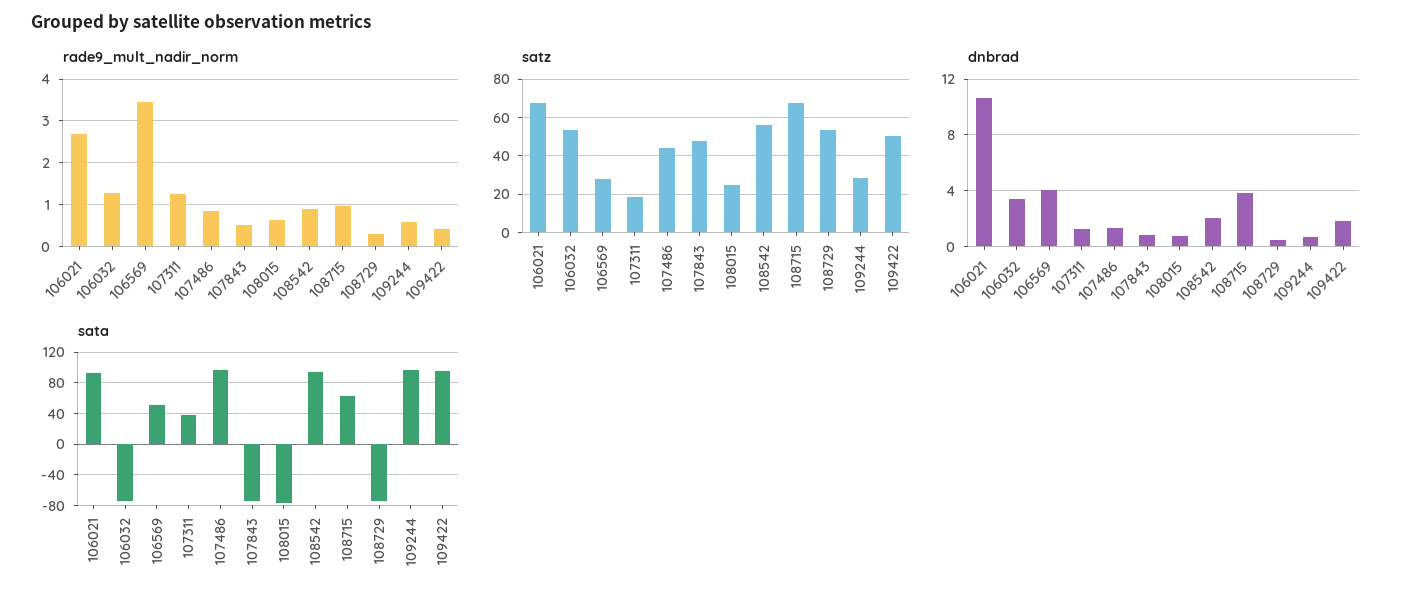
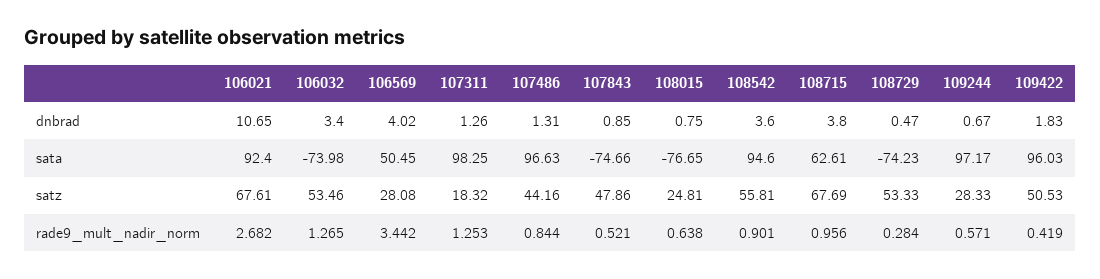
dnbrad, 108542: 2 -> 3.6
sata, 107311: 40 -> 98.25

